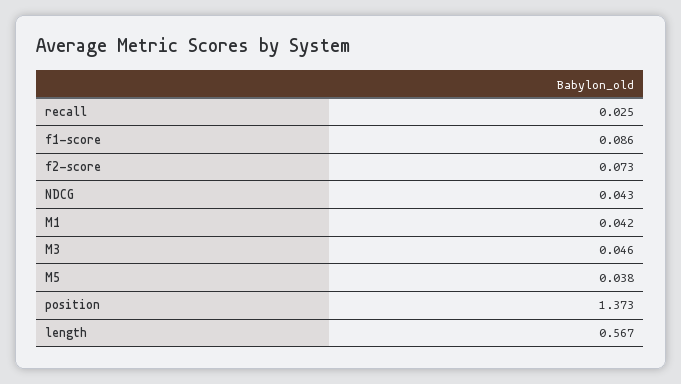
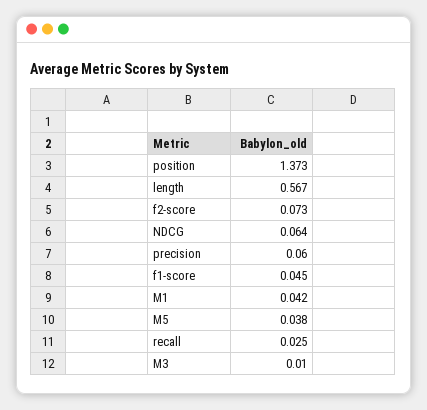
f1-score: 0.086 -> 0.045
NDCG: 0.043 -> 0.064
M3: 0.046 -> 0.01
precision: none -> 0.06

